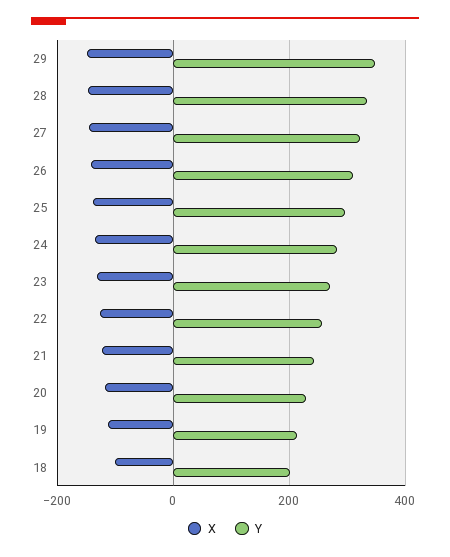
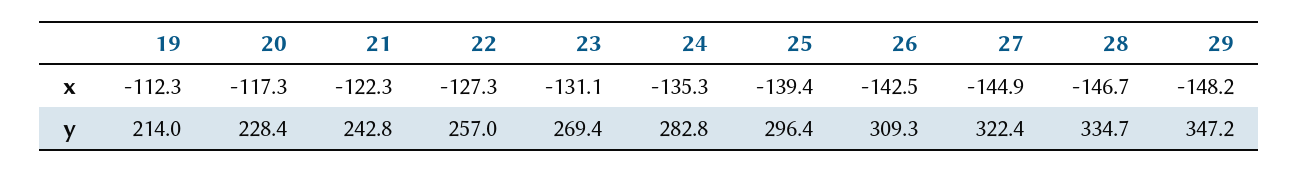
X, 18: -100 -> none
Y, 18: 200 -> none

